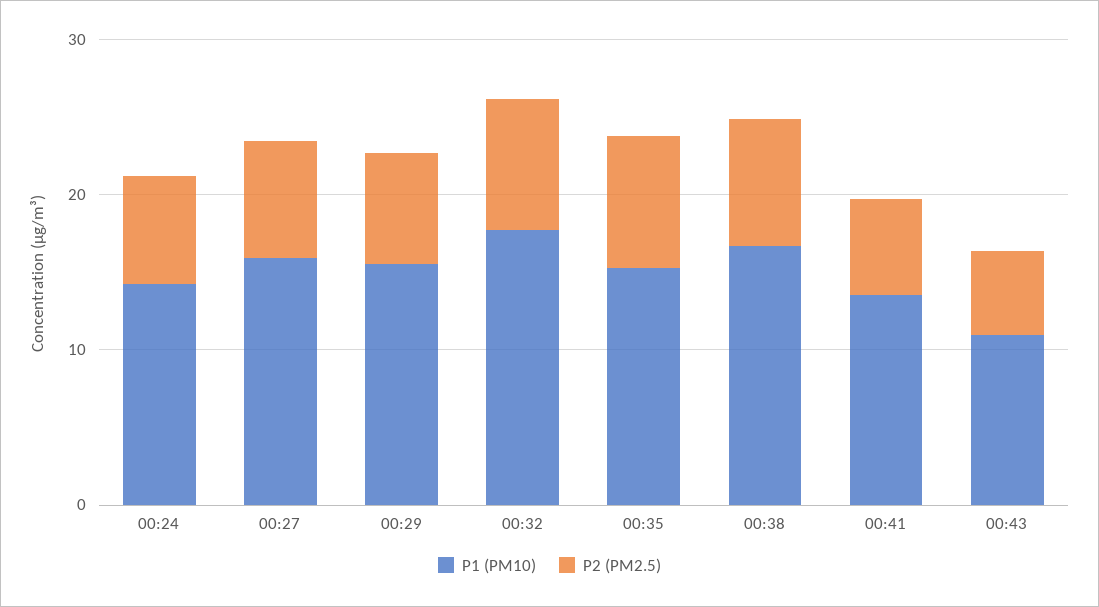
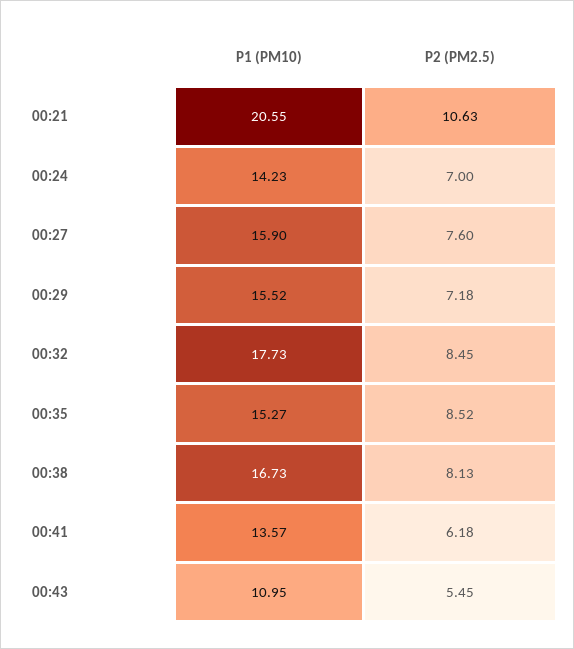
P1 (PM10), 00:21: none -> 20.55
P2 (PM2.5), 00:21: none -> 10.63

